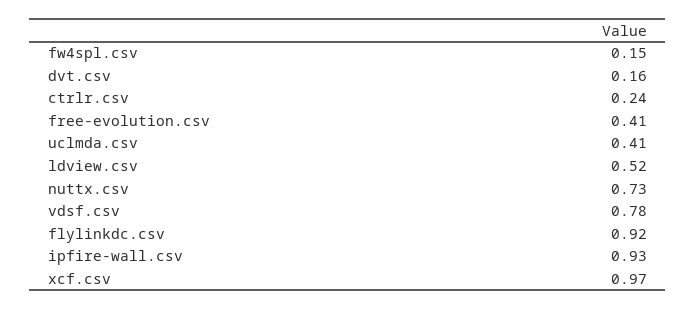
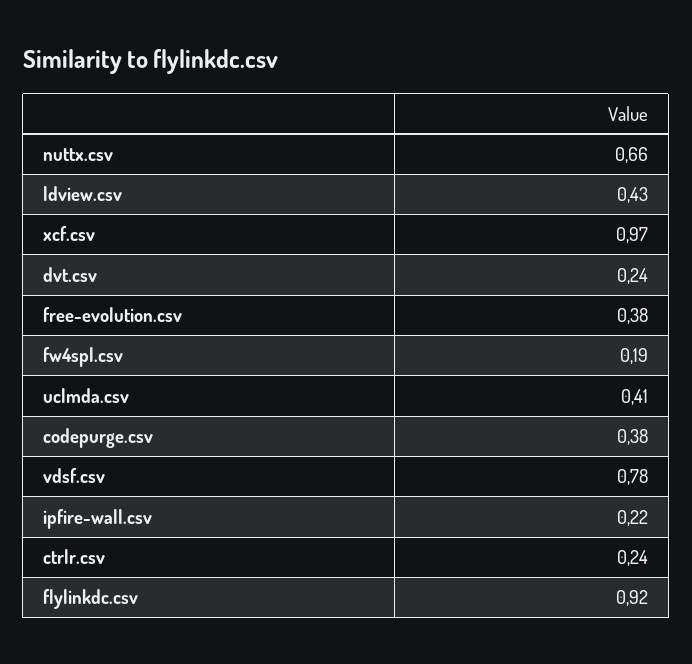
fw4spl.csv: 0.15 -> 0.19
dvt.csv: 0.16 -> 0.24
free-evolution.csv: 0.41 -> 0.38
ldview.csv: 0.52 -> 0.43
nuttx.csv: 0.73 -> 0.66
ipfire-wall.csv: 0.93 -> 0.22
codepurge.csv: none -> 0.38

